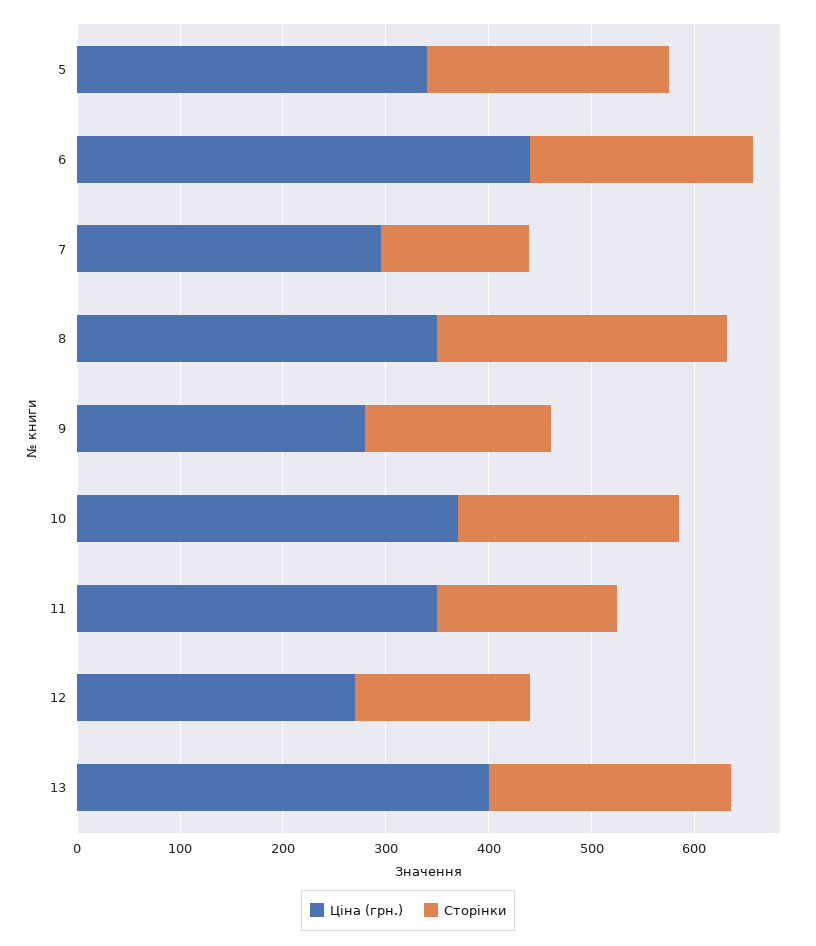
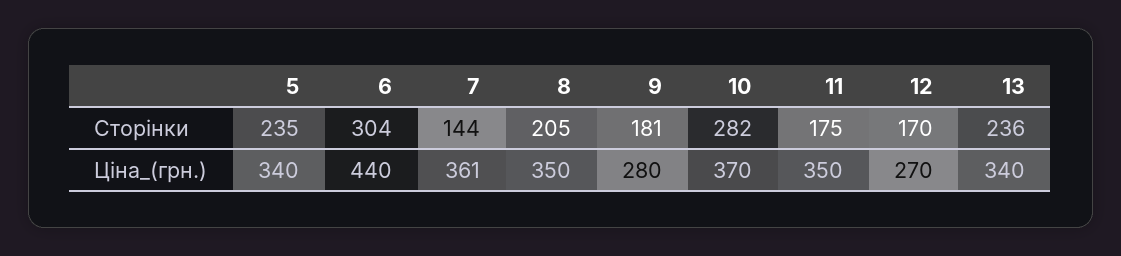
Сторінки, 6: 220 -> 304
Ціна (грн.), 7: 300 -> 361
Сторінки, 8: 280 -> 205
Сторінки, 10: 220 -> 282
Ціна (грн.), 13: 400 -> 340

